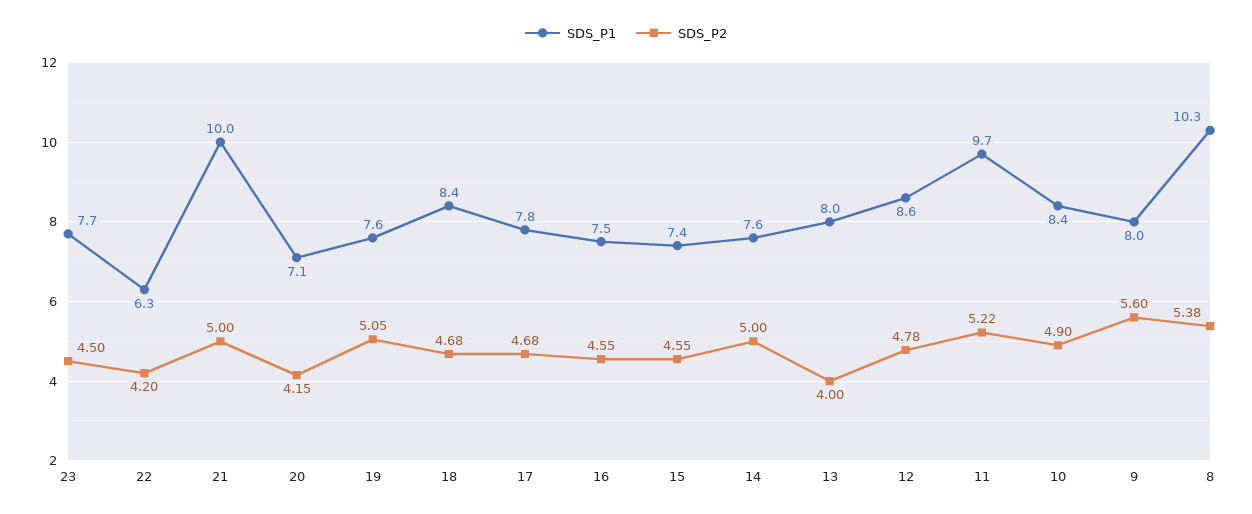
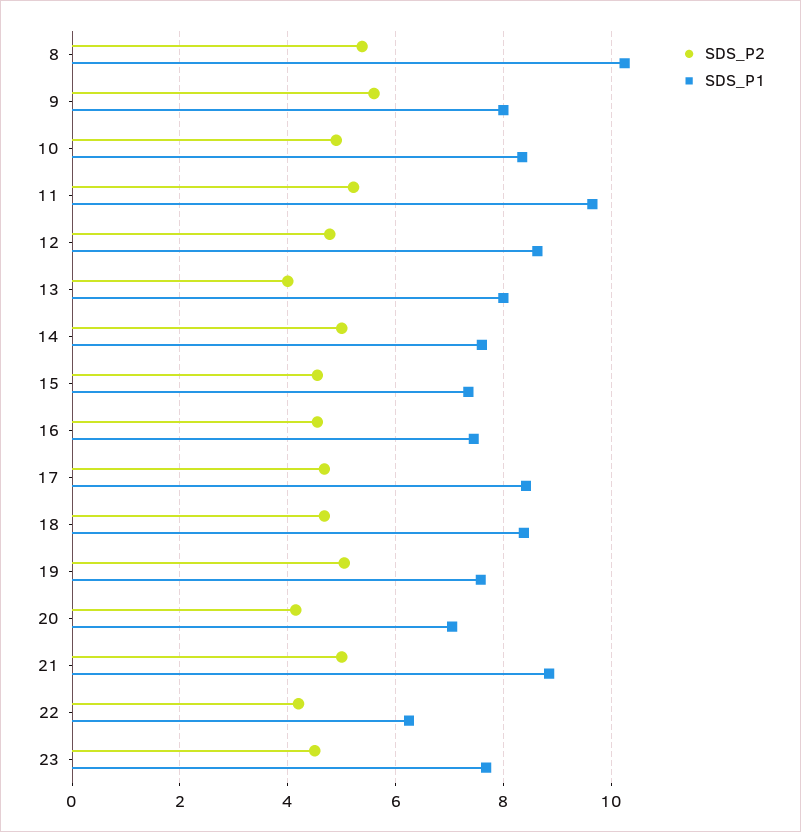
SDS_P1, 21: 10 -> 8.8
SDS_P1, 17: 7.8 -> 8.4

